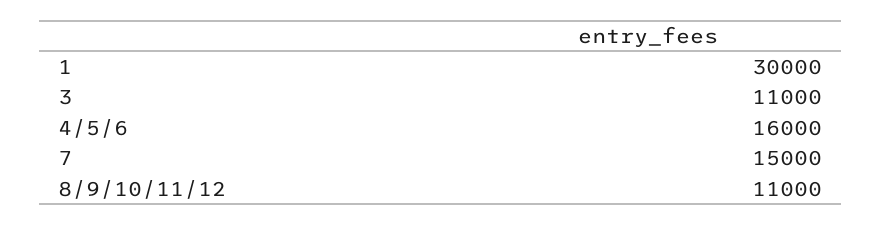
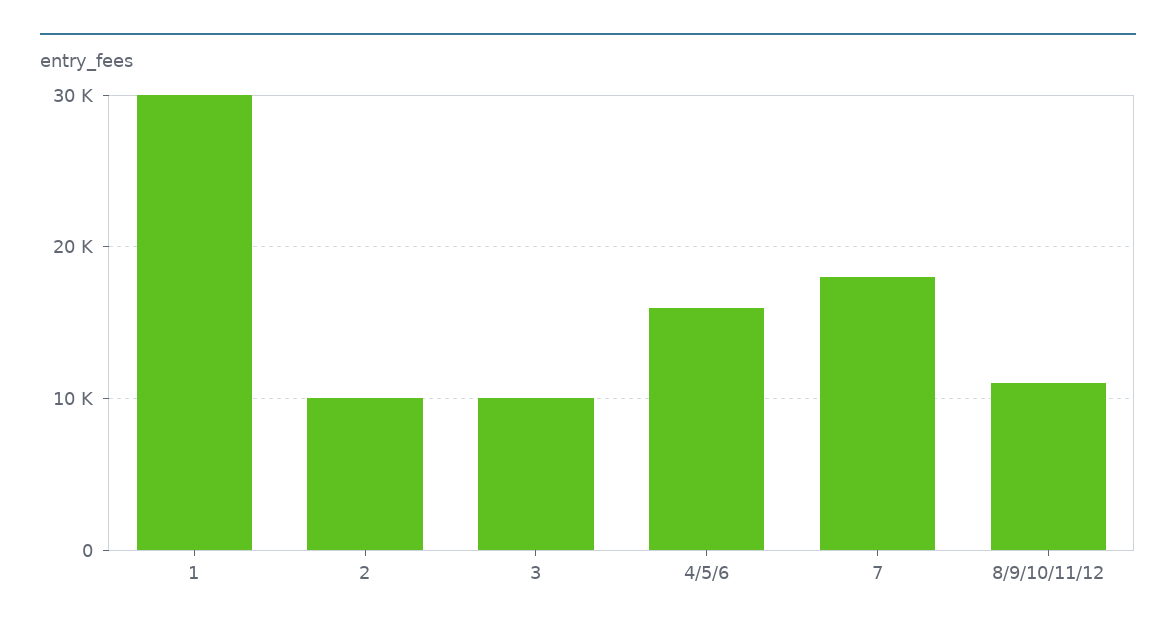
3: 11000 -> 10000
7: 15000 -> 18000
2: none -> 10000

